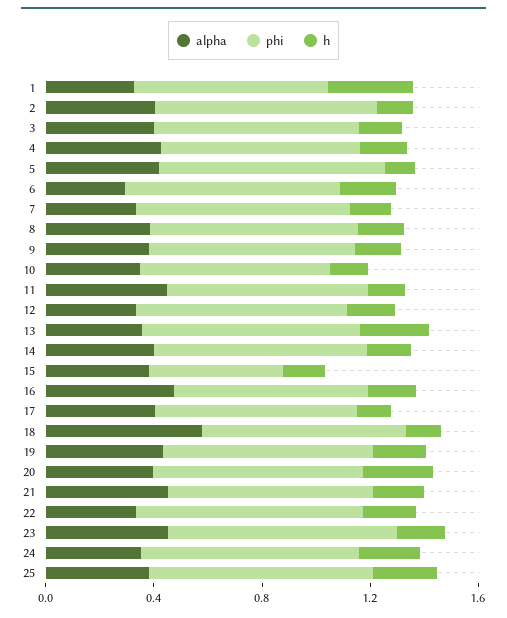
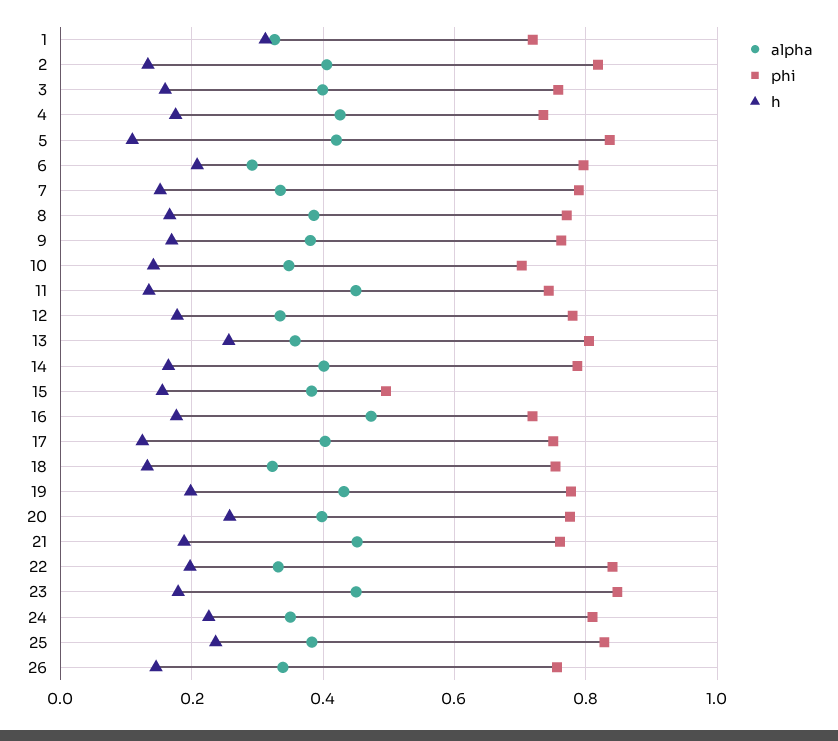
alpha, 18: 0.6 -> 0.32
alpha, 26: none -> 0.34
phi, 26: none -> 0.76
h, 26: none -> 0.14

